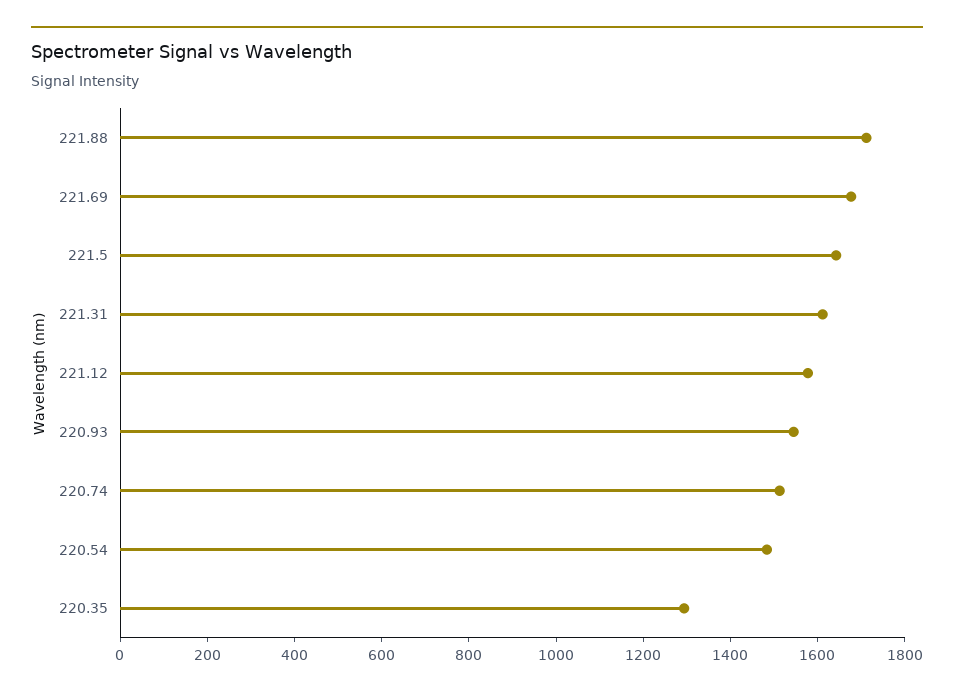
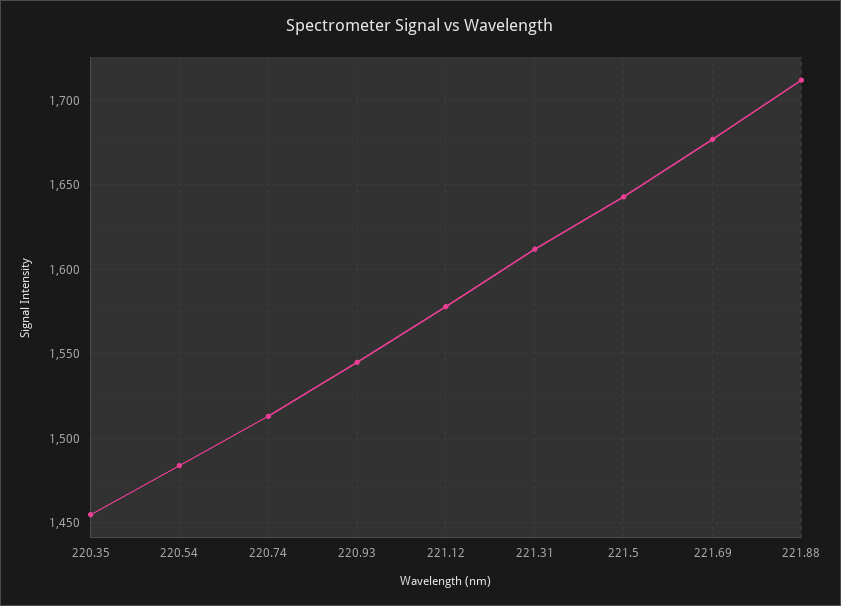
220.35: 1300 -> 1455

